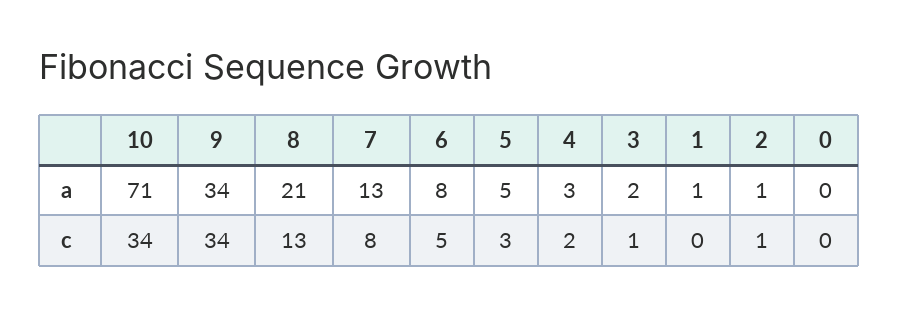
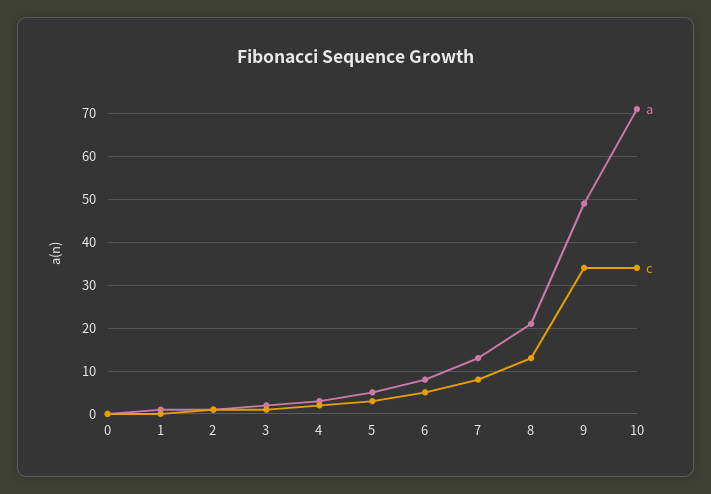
a, 9: 34 -> 50

